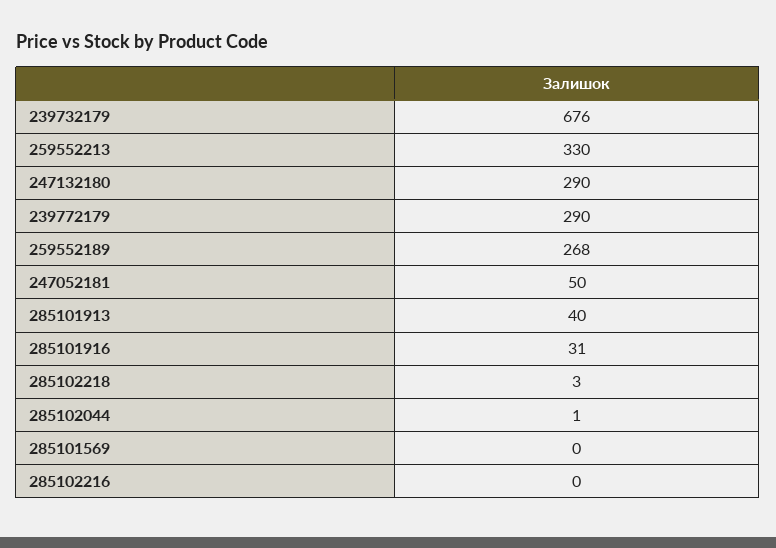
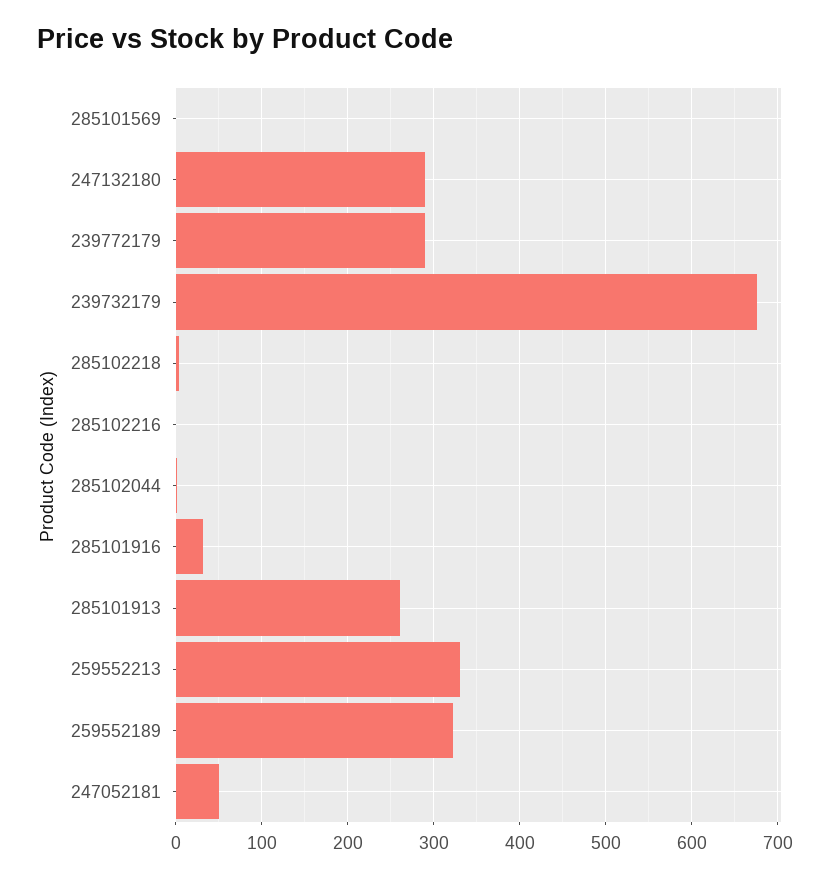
259552189: 268 -> 320
285101913: 40 -> 260

